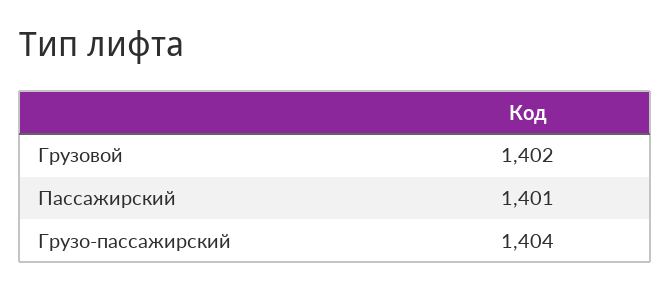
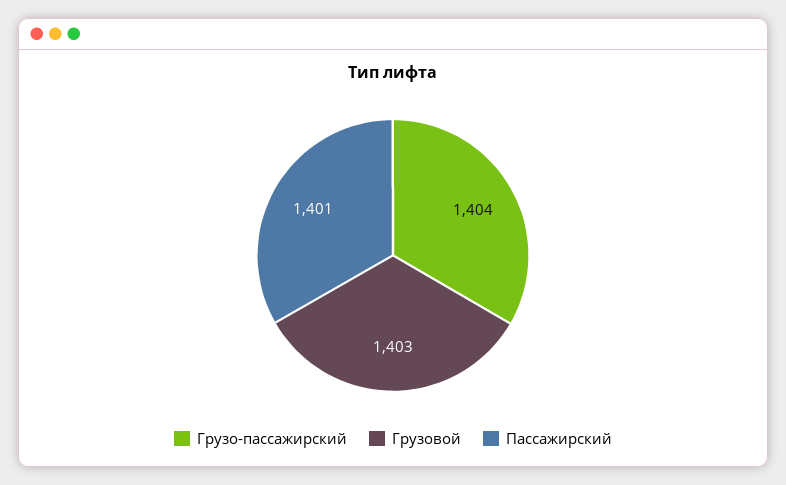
Грузовой: 1402 -> 1403

